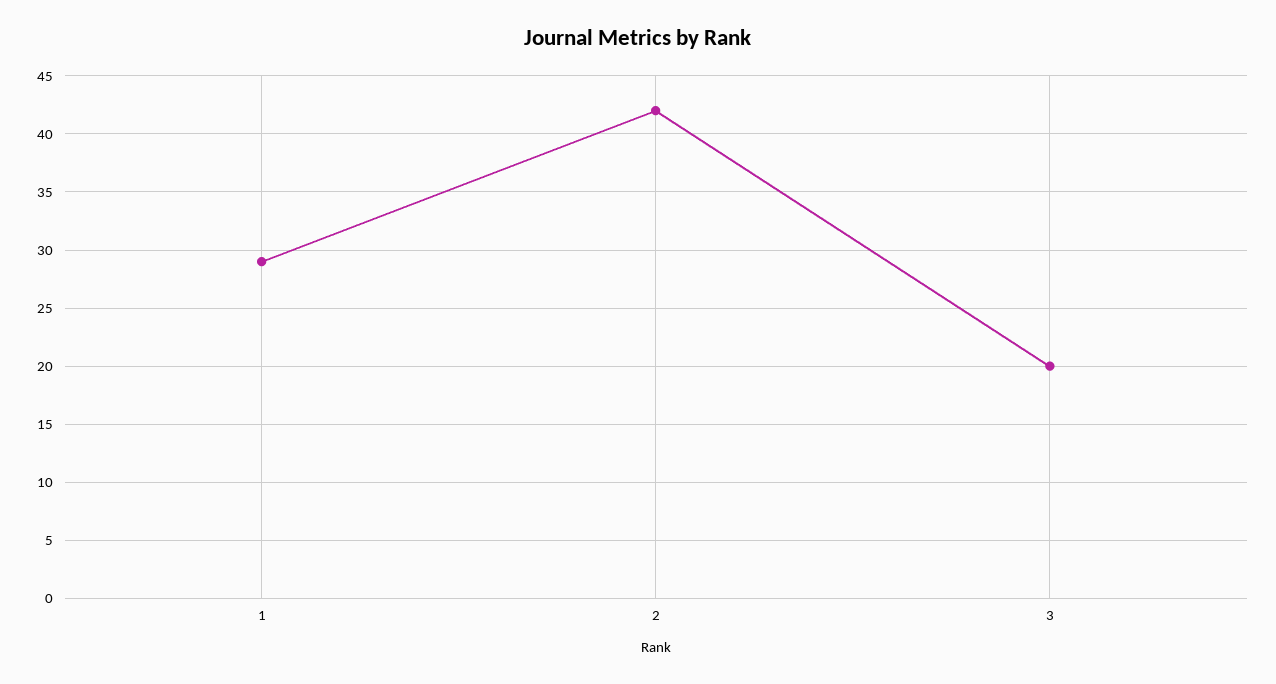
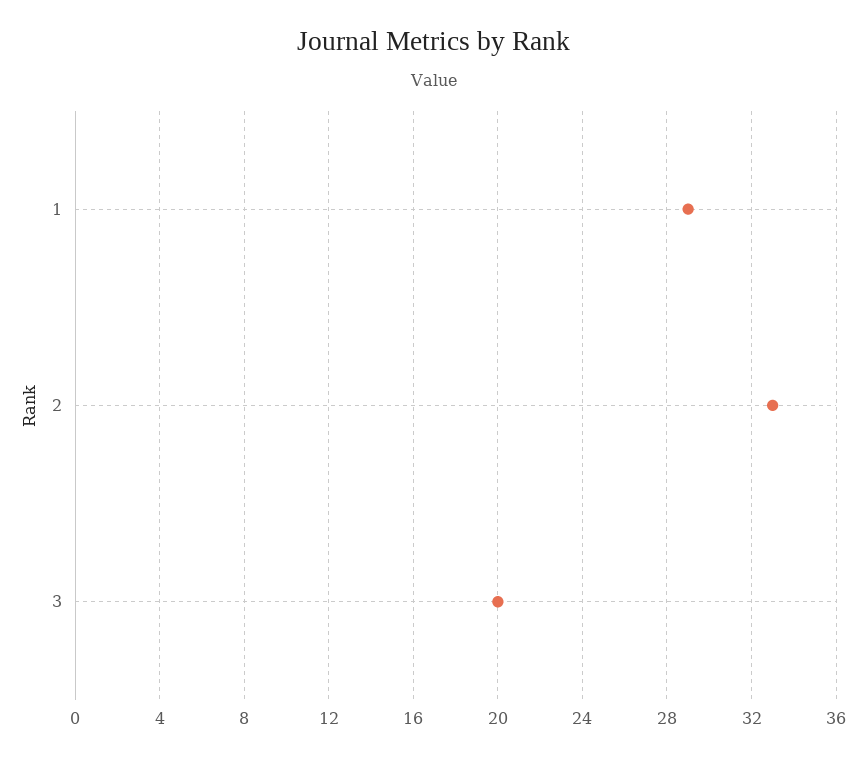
2: 42 -> 33

